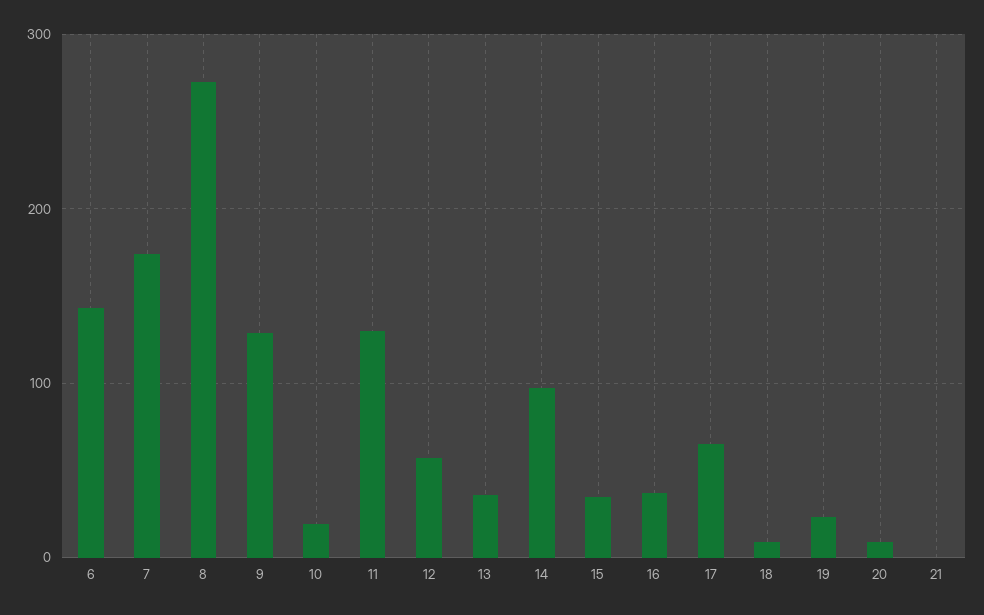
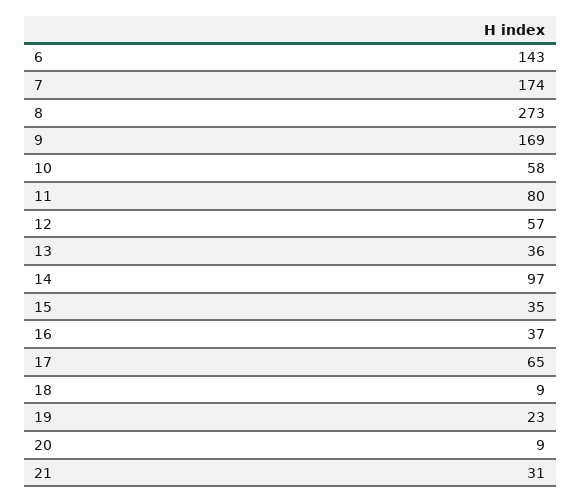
9: 130 -> 169
10: 20 -> 58
11: 130 -> 80
21: 0 -> 31

